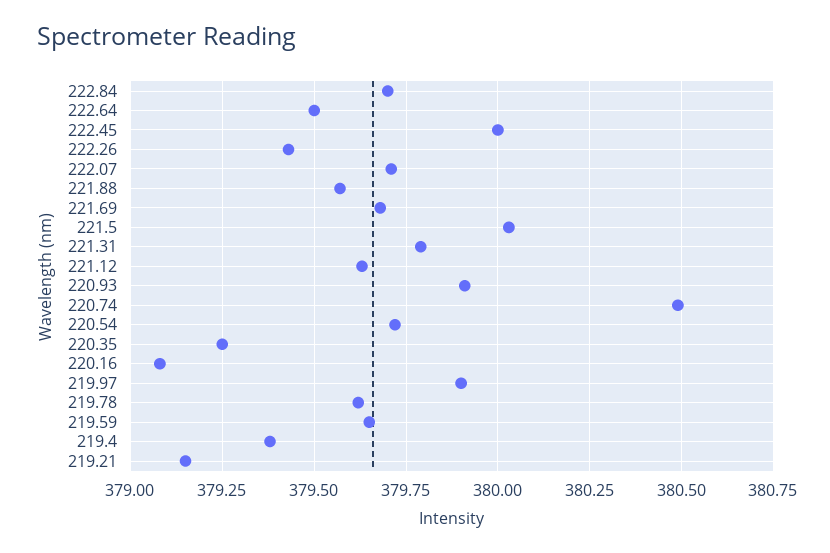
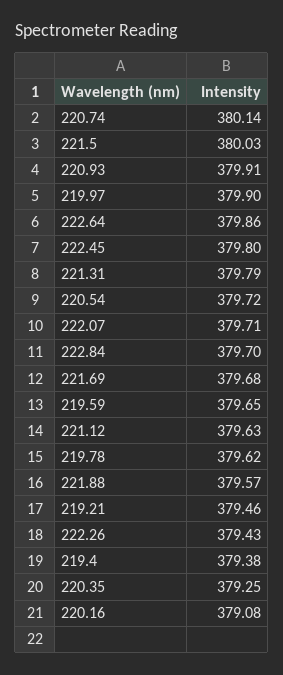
222.64: 379.5 -> 379.86
222.45: 380 -> 379.8
220.74: 380.5 -> 380.14
219.21: 379.15 -> 379.46

